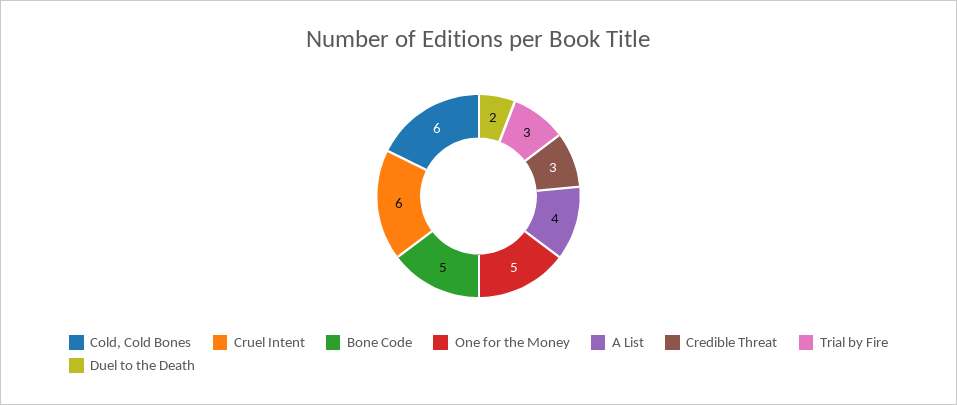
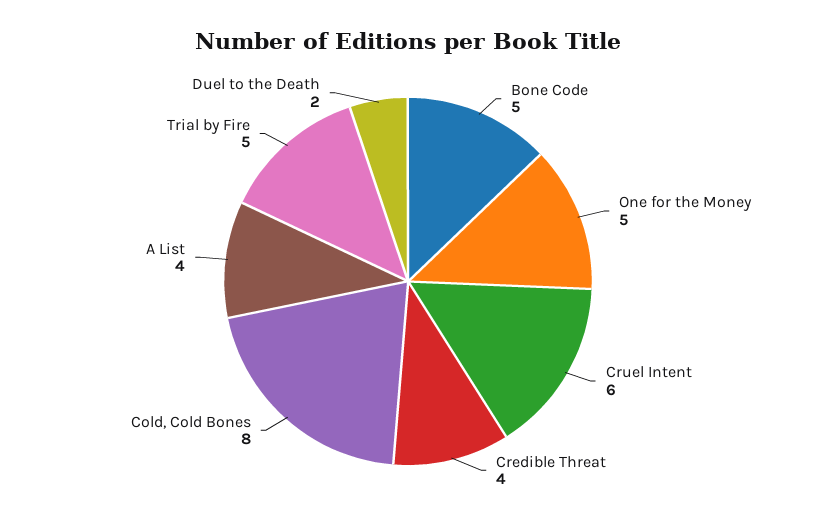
Cold, Cold Bones: 6 -> 8
Credible Threat: 3 -> 4
Trial by Fire: 3 -> 5

